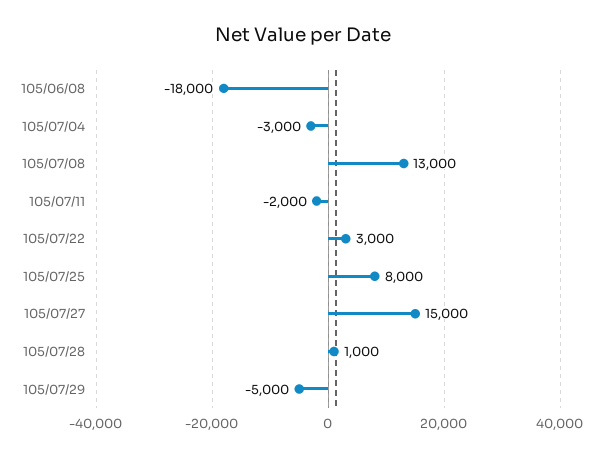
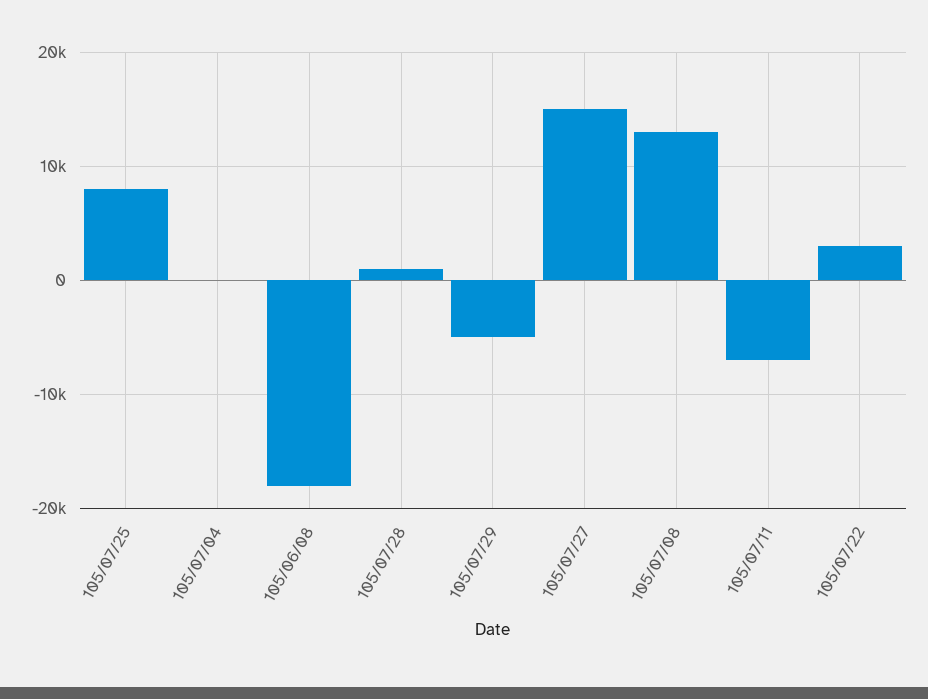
105/07/04: -3000 -> 0
105/07/11: -2000 -> -7000

